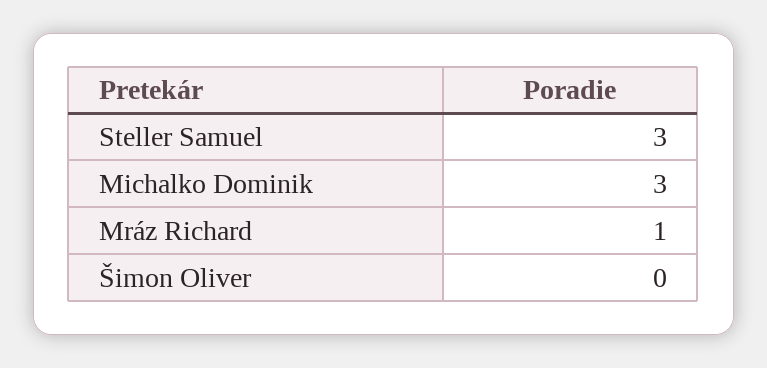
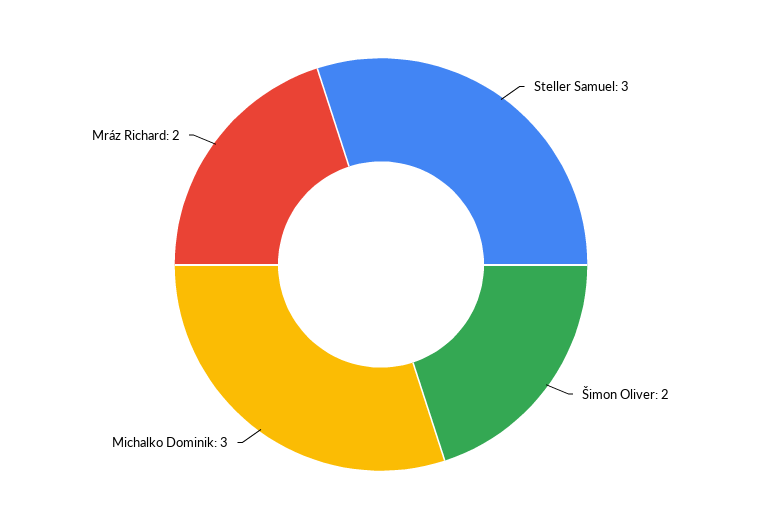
Mráz Richard: 1 -> 2
Šimon Oliver: 0 -> 2

